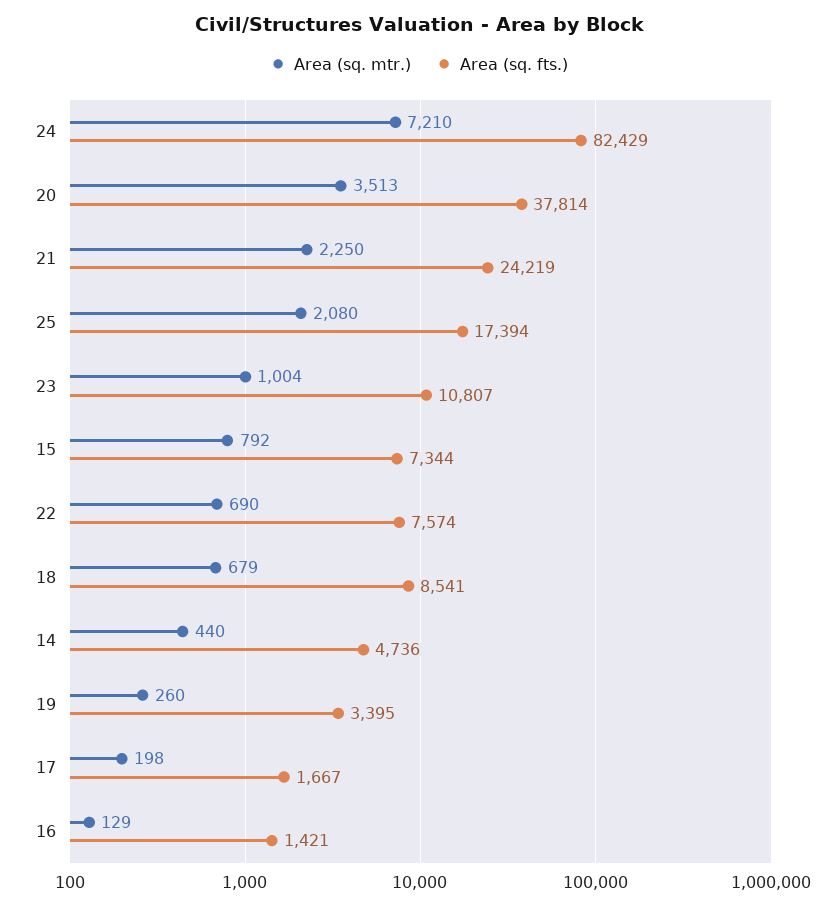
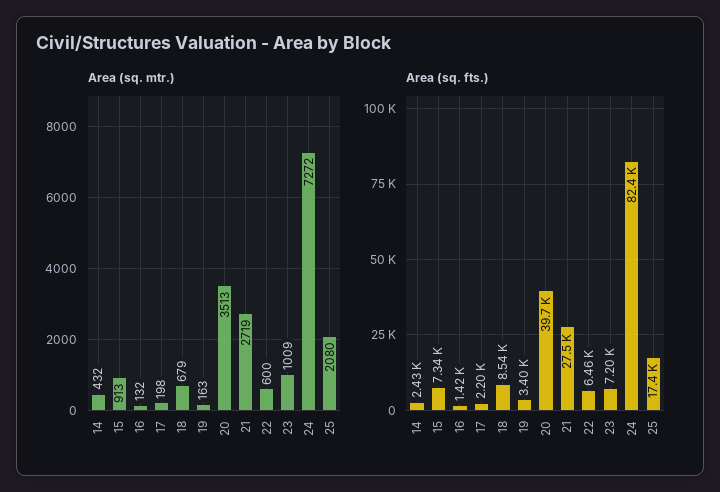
Area (sq. mtr.), 24: 7210 -> 7272
Area (sq. fts.), 20: 37814 -> 39700
Area (sq. mtr.), 21: 2250 -> 2719
Area (sq. fts.), 21: 24219 -> 27500
Area (sq. mtr.), 23: 1004 -> 1009
Area (sq. fts.), 23: 10807 -> 7200
Area (sq. mtr.), 15: 792 -> 913
Area (sq. mtr.), 22: 690 -> 600
Area (sq. fts.), 22: 7574 -> 6460
Area (sq. mtr.), 14: 440 -> 432
Area (sq. fts.), 14: 4736 -> 2430
Area (sq. mtr.), 19: 260 -> 163
Area (sq. fts.), 17: 1667 -> 2200
Area (sq. mtr.), 16: 129 -> 132

